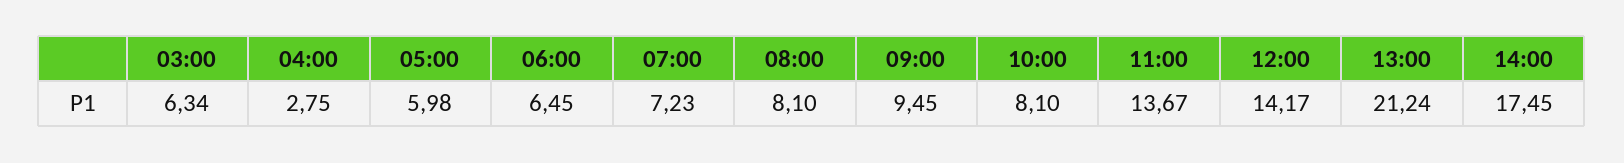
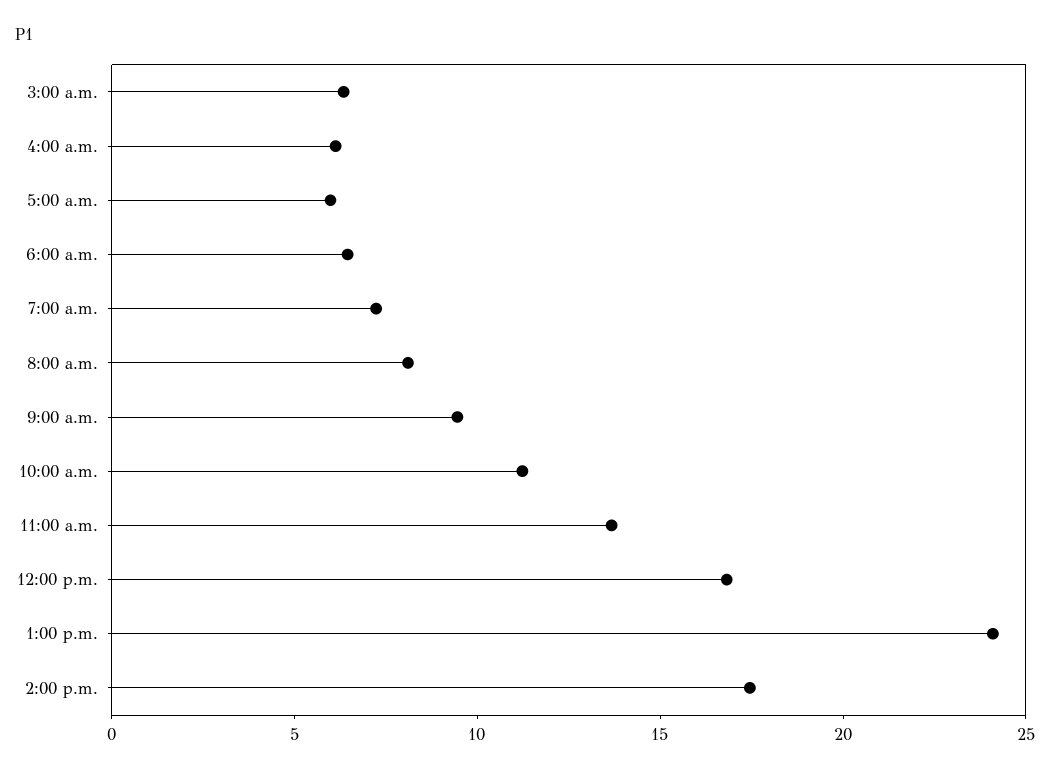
04:00: 2.75 -> 6
10:00: 8.1 -> 11
12:00: 14.17 -> 17
13:00: 21.24 -> 24

